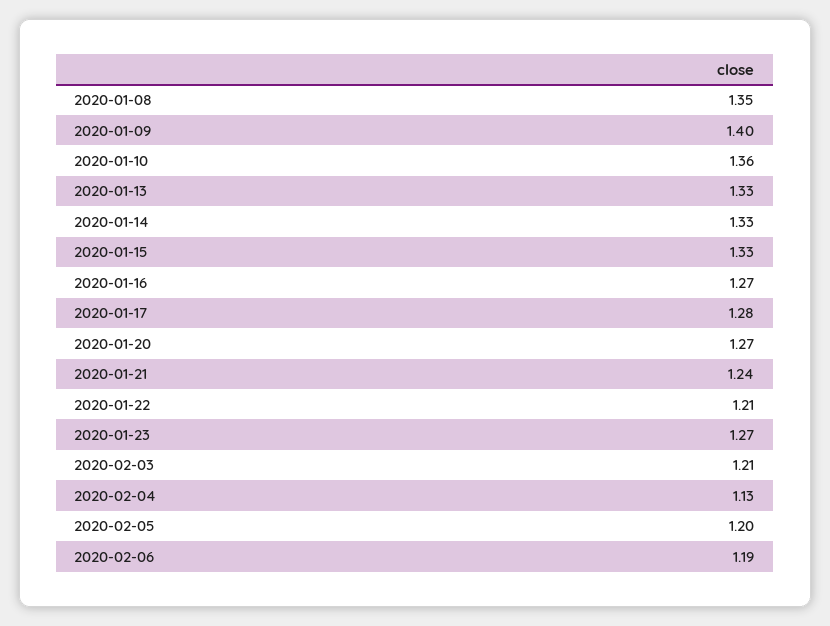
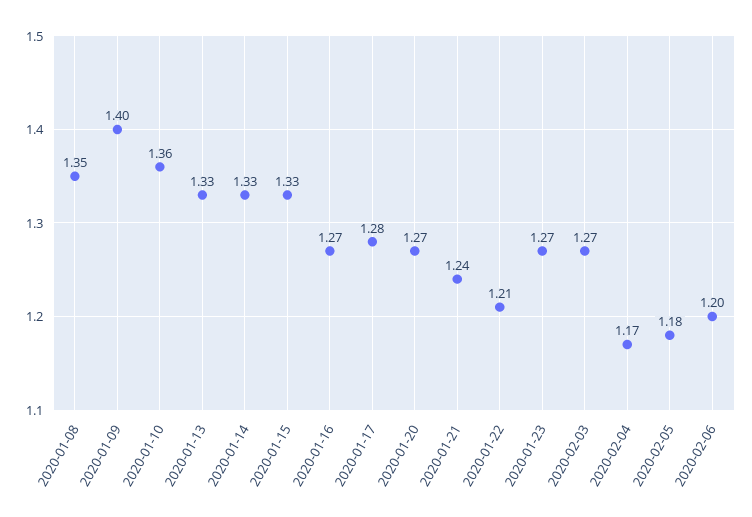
2020-02-03: 1.21 -> 1.27
2020-02-04: 1.13 -> 1.17
2020-02-05: 1.2 -> 1.18
2020-02-06: 1.19 -> 1.2

